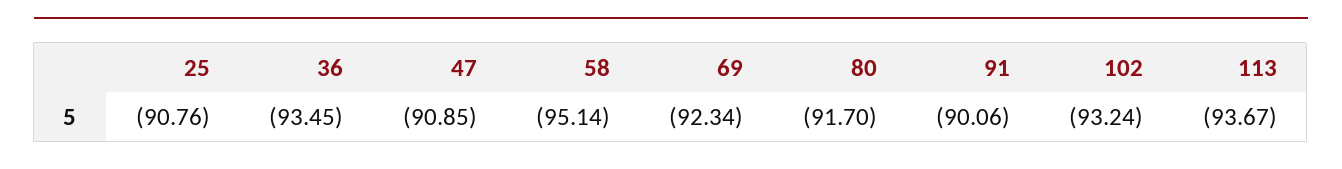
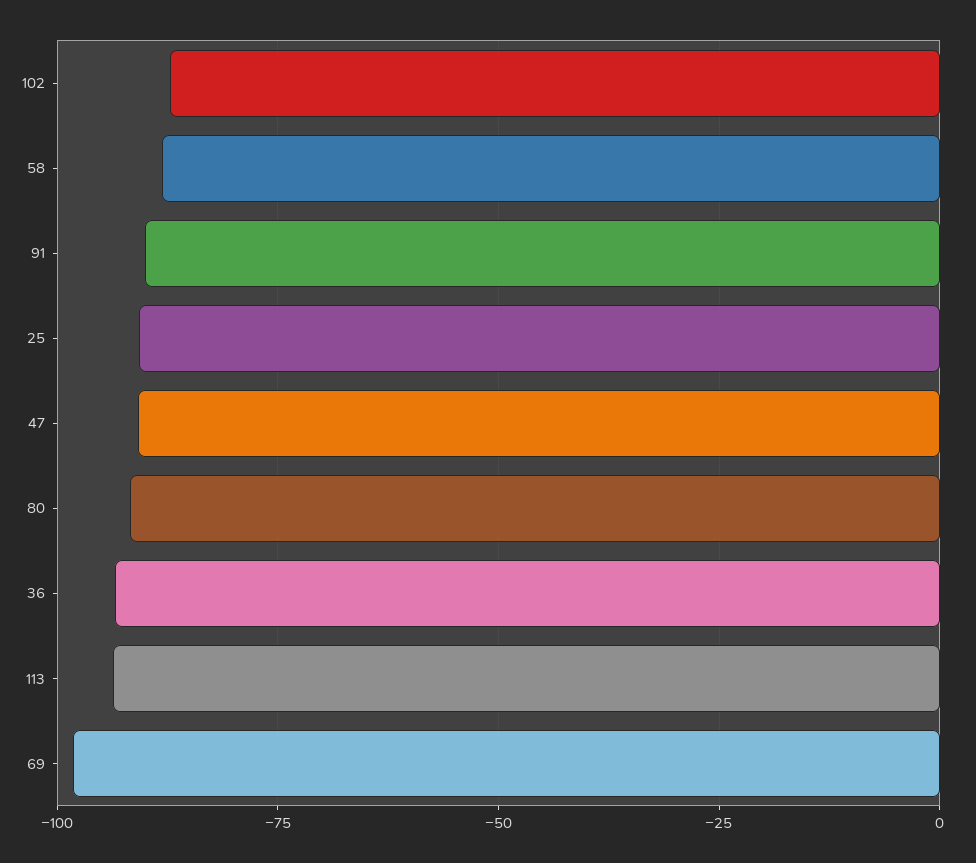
58: -95.14 -> -87.5
69: -92.34 -> -97.5
102: -93.24 -> -87.5

